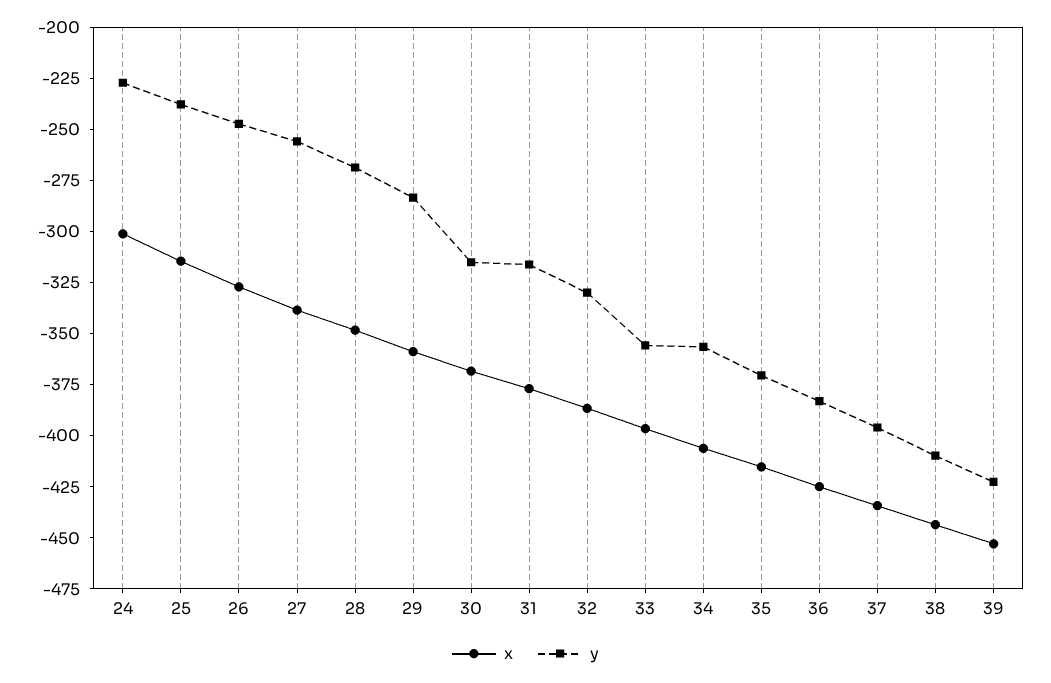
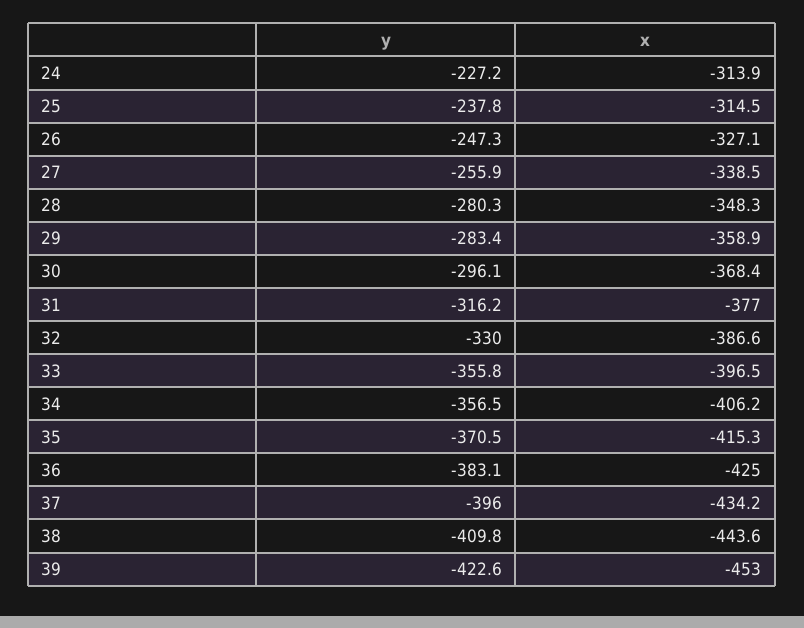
x, 24: -300 -> -313.9
y, 28: -270 -> -280.3
y, 30: -315 -> -296.1

